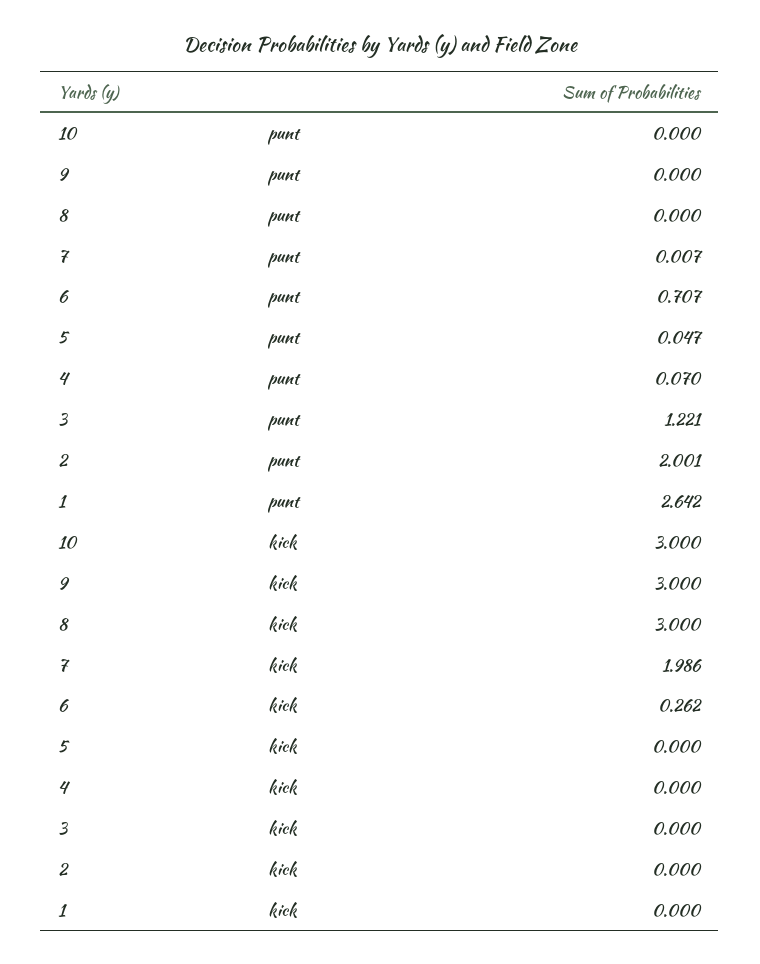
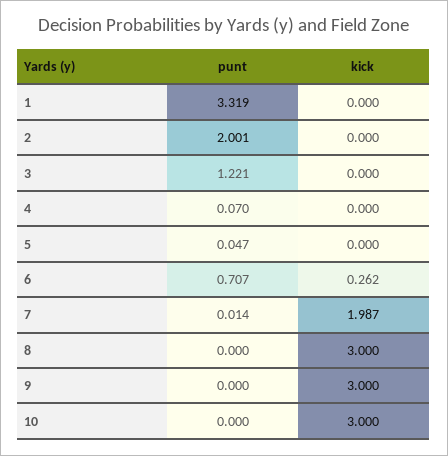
7, punt: 0.007 -> 0.014
1, punt: 2.642 -> 3.319
7, kick: 1.986 -> 1.987

